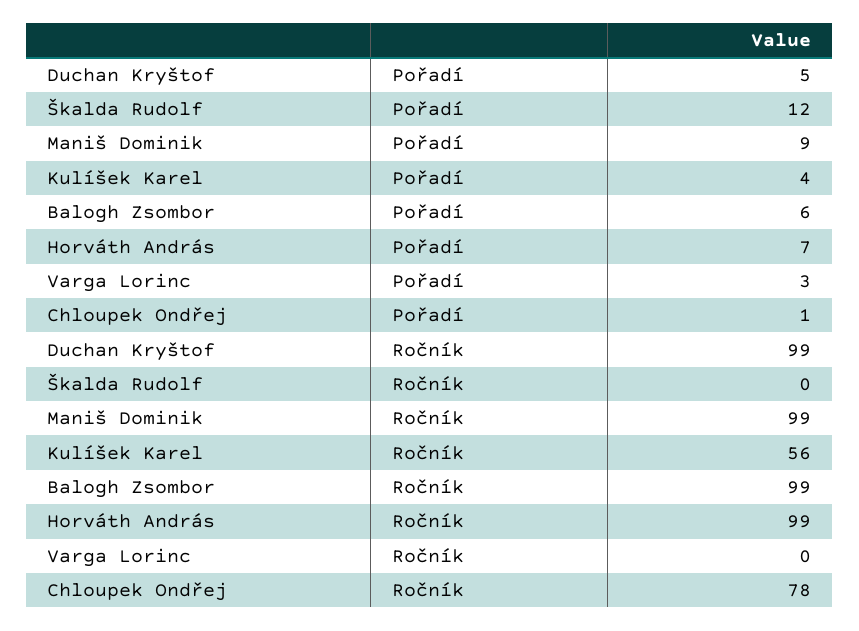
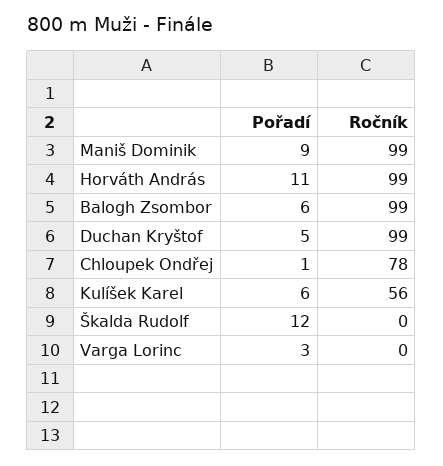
Kulíšek Karel, Pořadí: 4 -> 6
Horváth András, Pořadí: 7 -> 11

